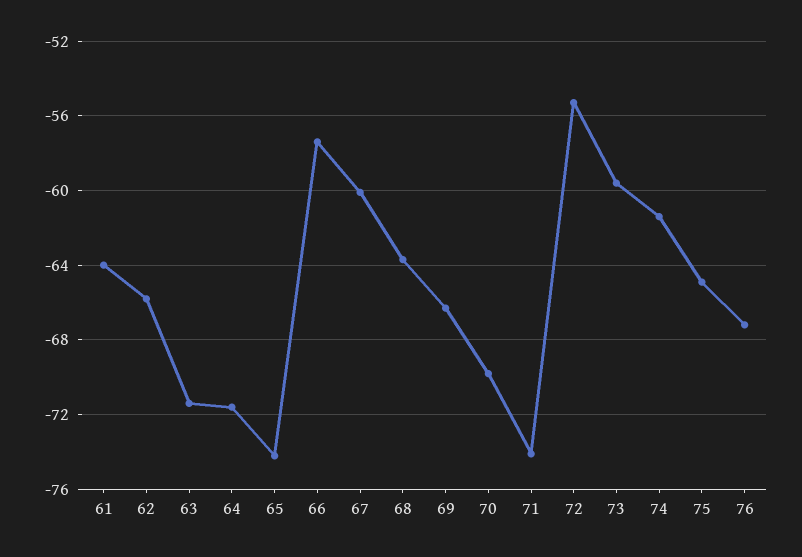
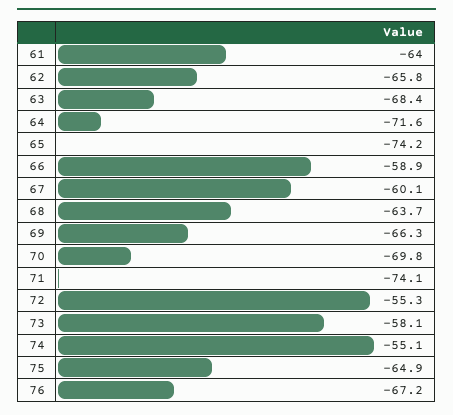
63: -71.5 -> -68.4
66: -57.5 -> -58.9
73: -59.5 -> -58.1
74: -61.5 -> -55.1

